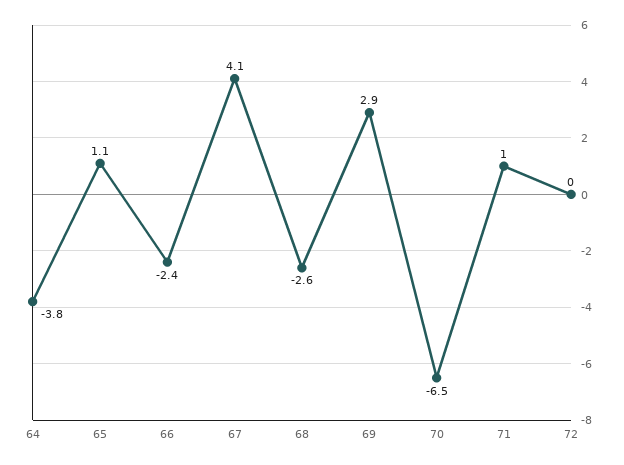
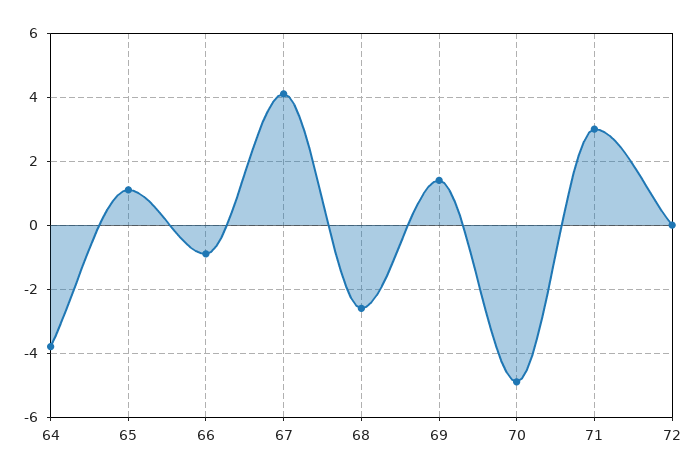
66: -2.4 -> -1
69: 2.9 -> 1.5
70: -6.5 -> -5
71: 1 -> 3

